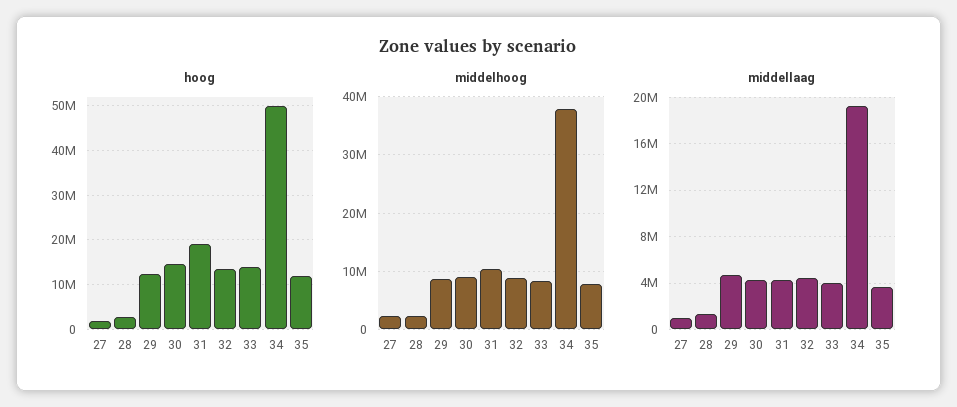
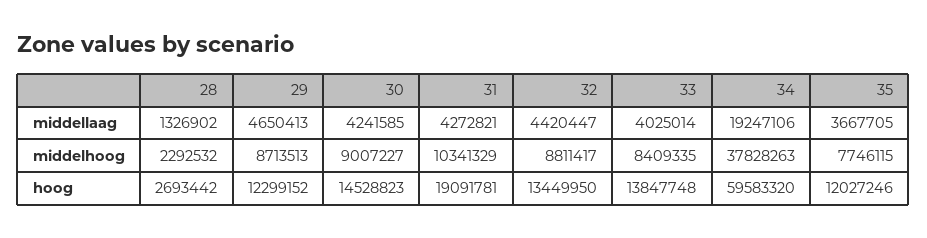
hoog, 27: 2000000 -> none
hoog, 34: 50000000 -> 59583320
middelhoog, 27: 2000000 -> none
middellaag, 27: 1000000 -> none

